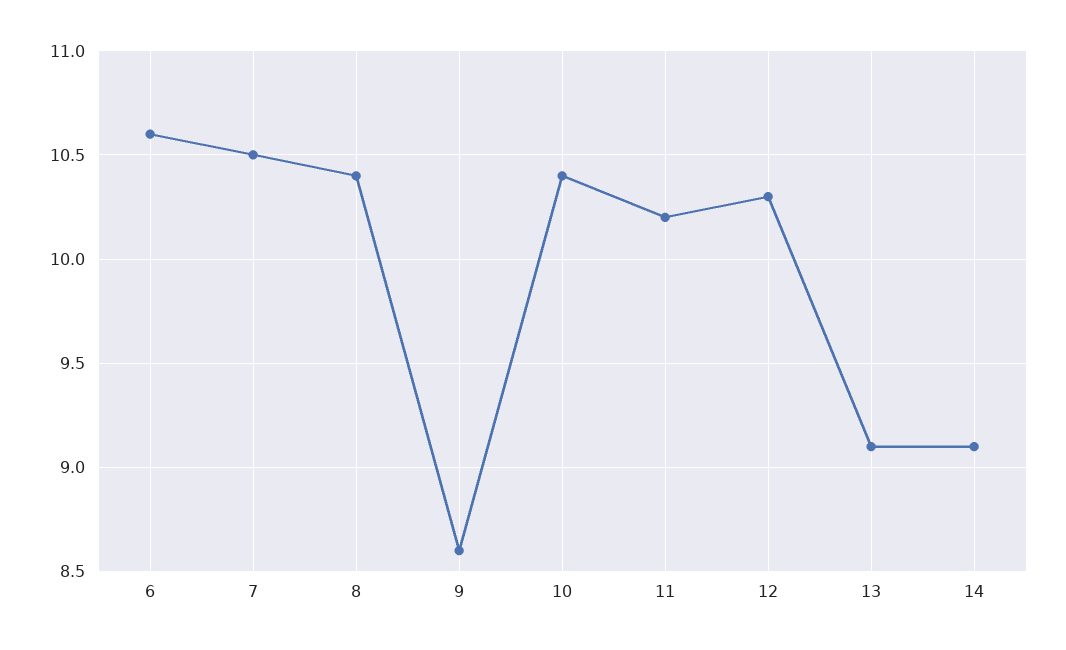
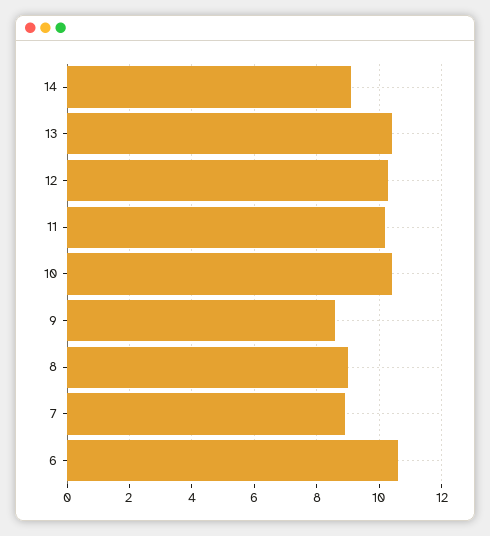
7: 10.5 -> 9
8: 10.4 -> 9
13: 9.1 -> 10.5

